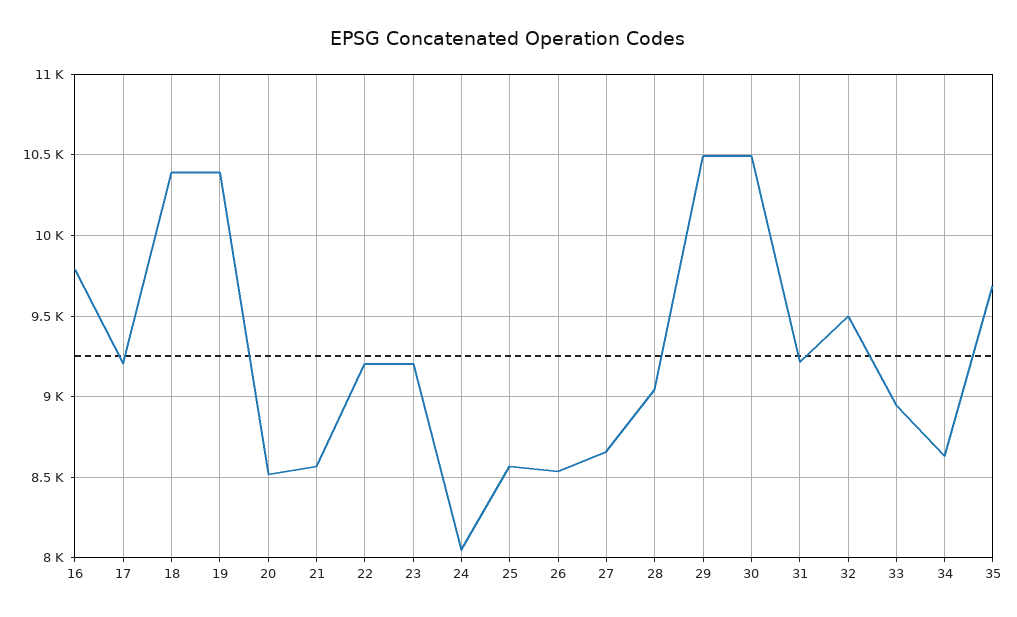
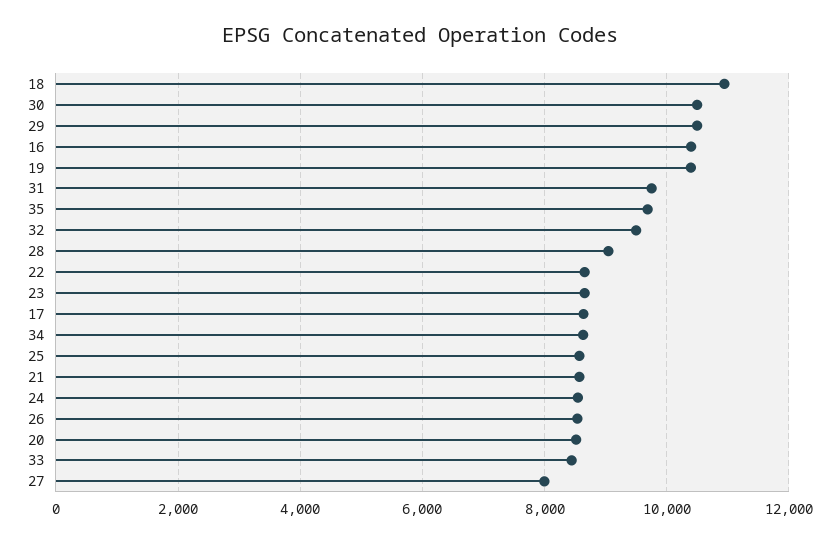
16: 9800 -> 10400
17: 9200 -> 8600
18: 10400 -> 11000
22: 9200 -> 8600
23: 9200 -> 8600
24: 8050 -> 8600
27: 8650 -> 8000
31: 9200 -> 9800
33: 8950 -> 8400

